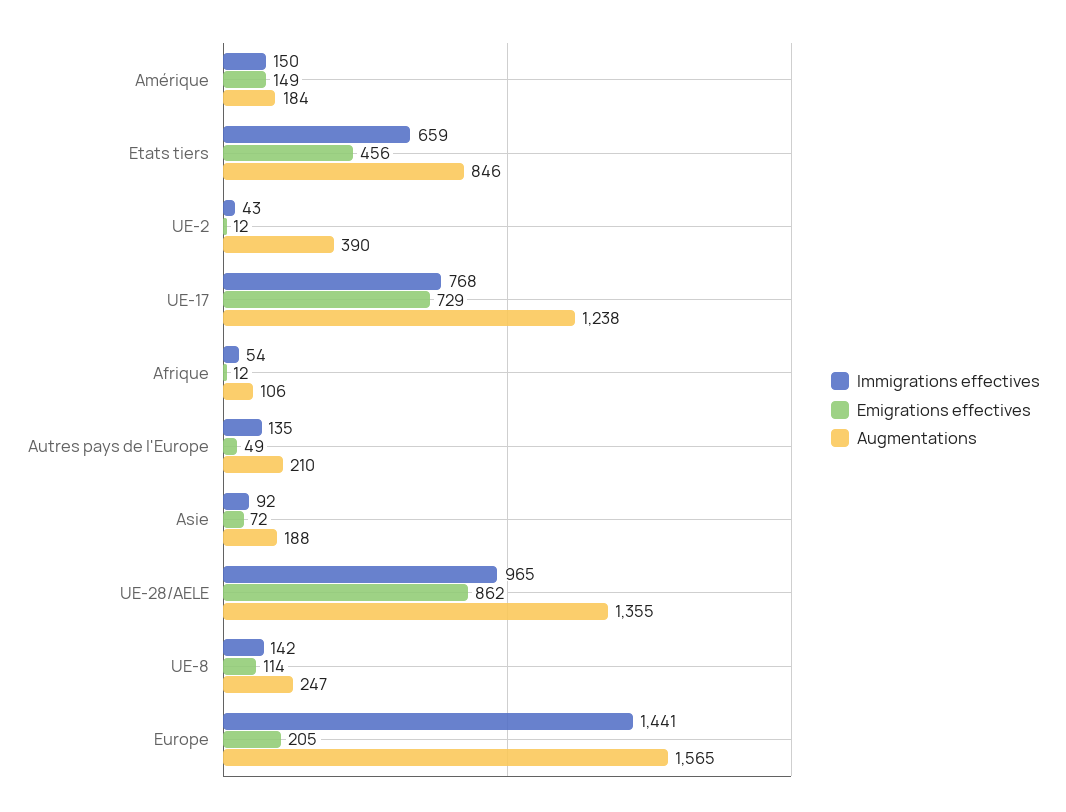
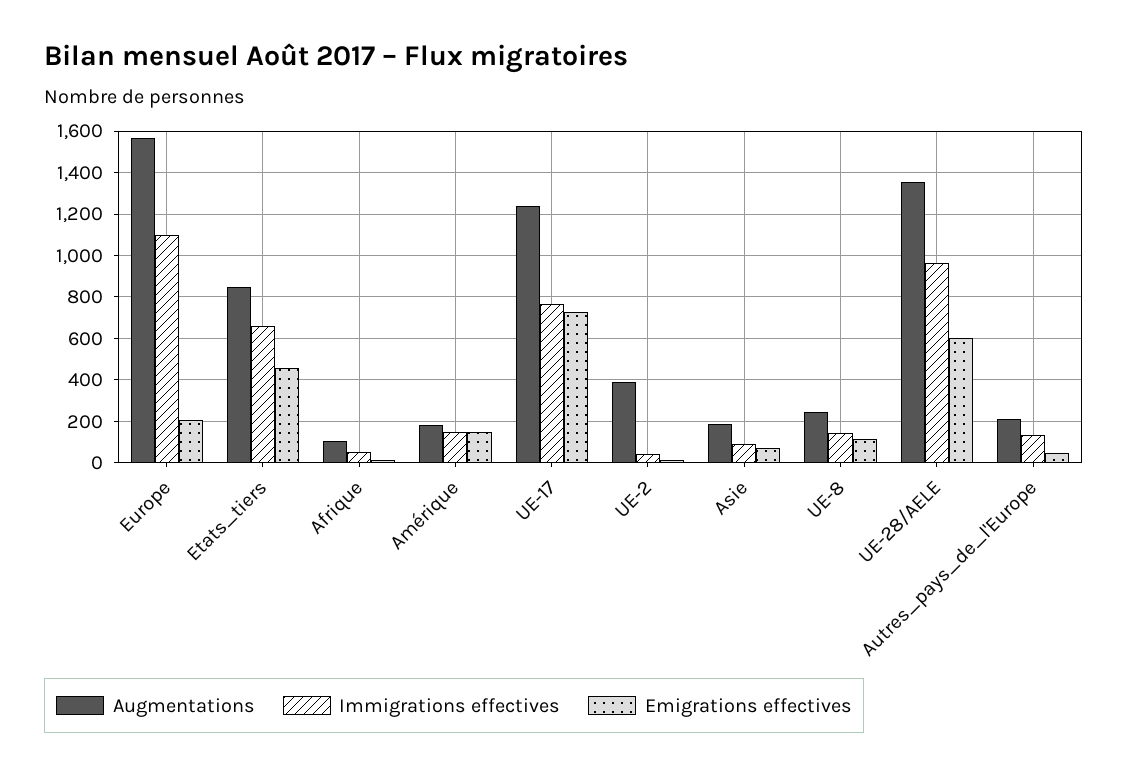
Emigrations effectives, UE-28/AELE: 862 -> 600
Immigrations effectives, Europe: 1441 -> 1100

